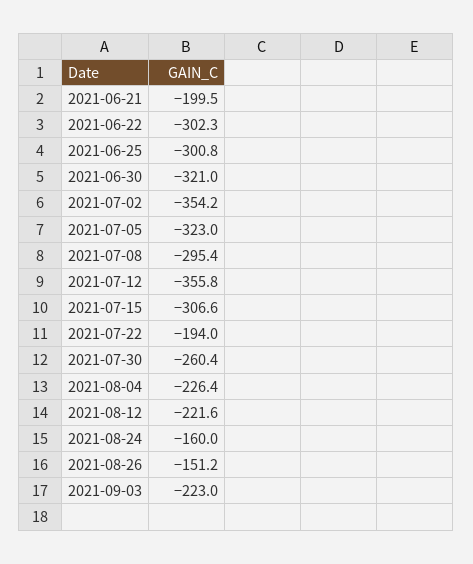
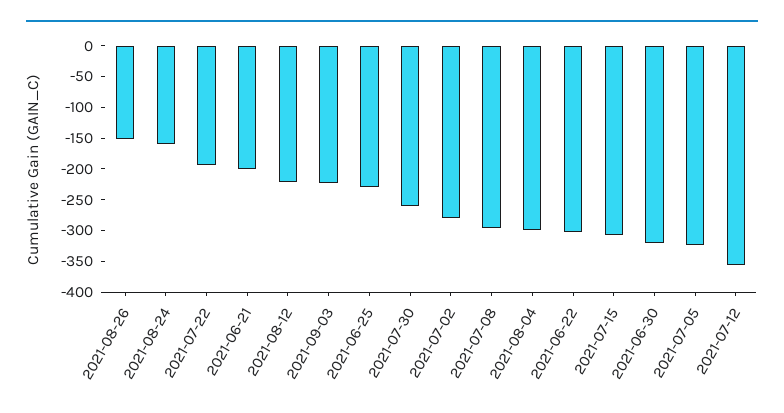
2021-06-25: -300.8 -> -225
2021-07-02: -354.2 -> -275
2021-08-04: -226.4 -> -300

